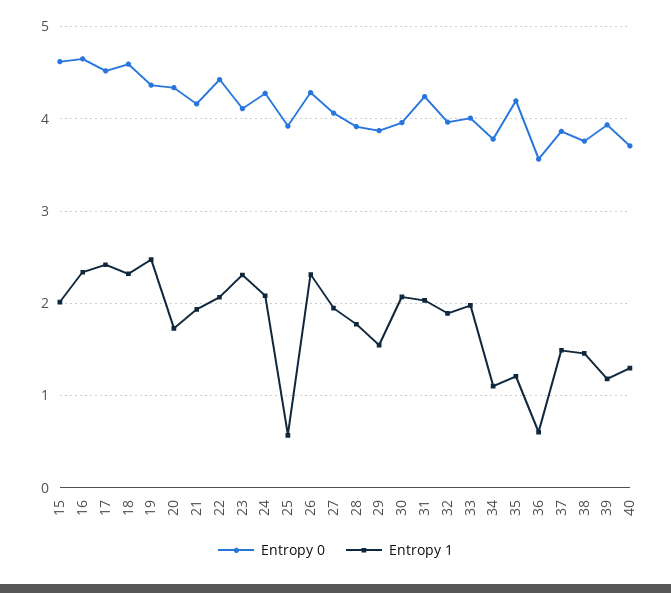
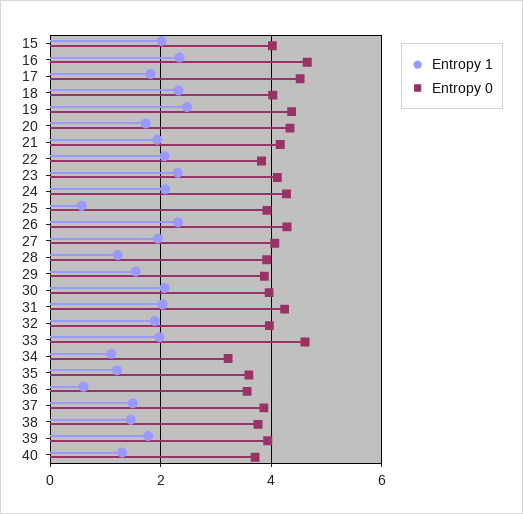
Entropy 0, 15: 4.6 -> 4
Entropy 1, 17: 2.4 -> 1.8
Entropy 0, 18: 4.6 -> 4
Entropy 0, 22: 4.4 -> 3.8
Entropy 1, 28: 1.8 -> 1.2
Entropy 0, 33: 4 -> 4.6
Entropy 0, 34: 3.8 -> 3.2
Entropy 0, 35: 4.2 -> 3.6
Entropy 1, 39: 1.2 -> 1.8

